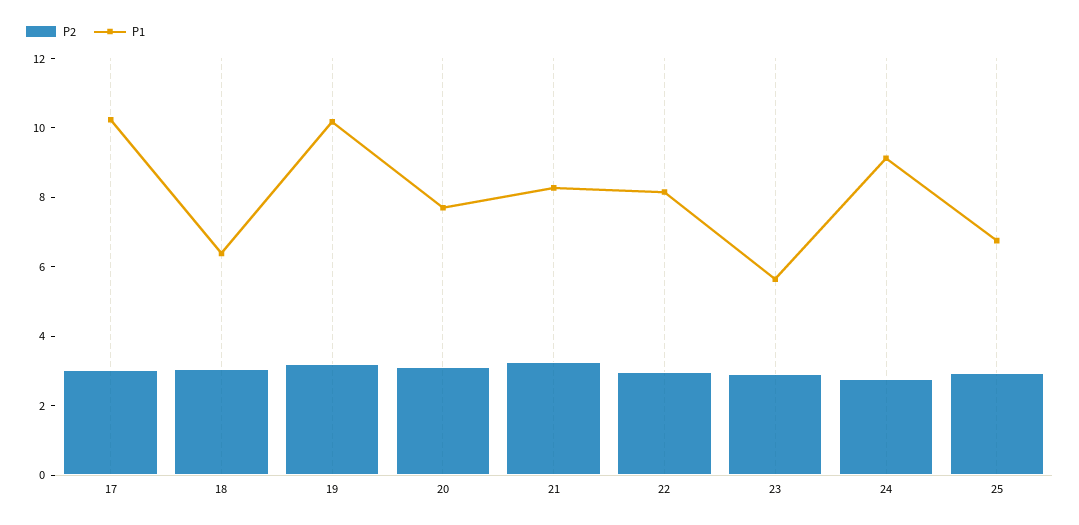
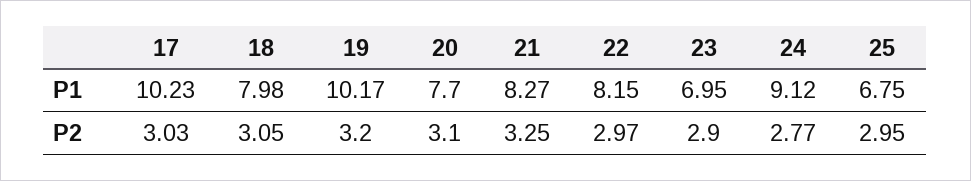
P1, 18: 6.5 -> 7.98
P1, 23: 5.5 -> 6.95

